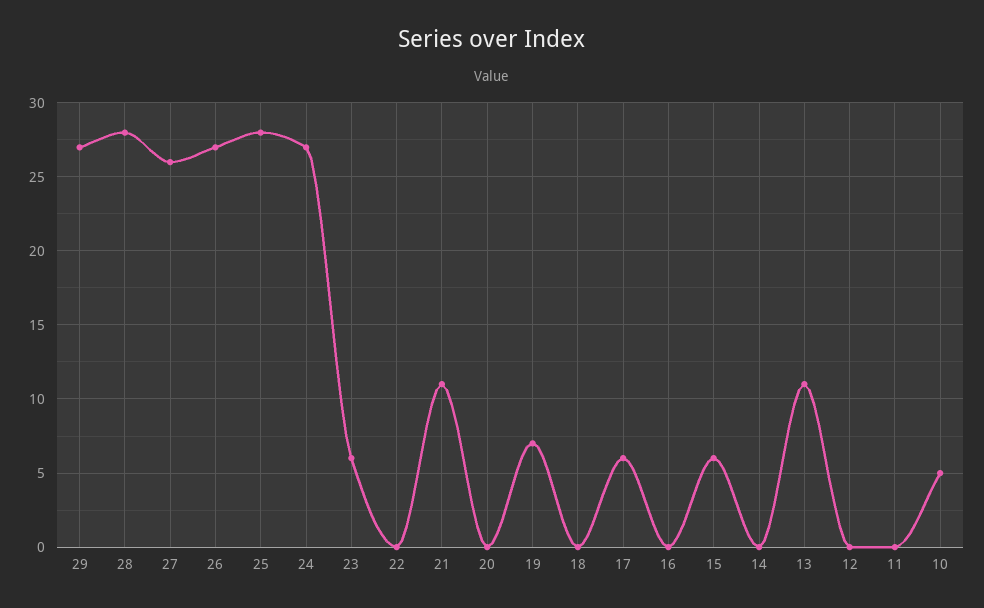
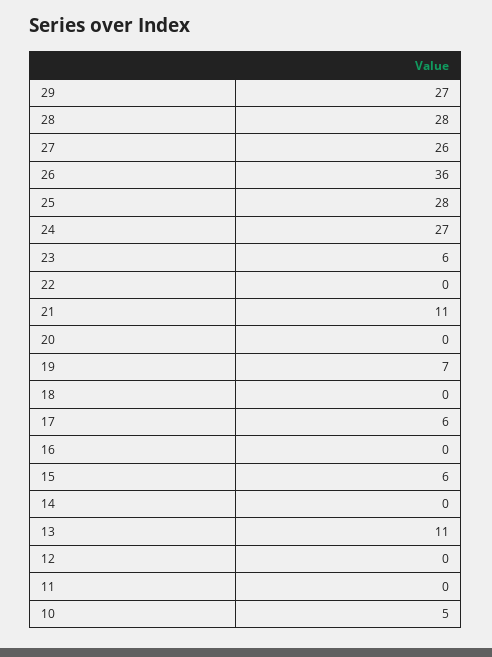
26: 27 -> 36

